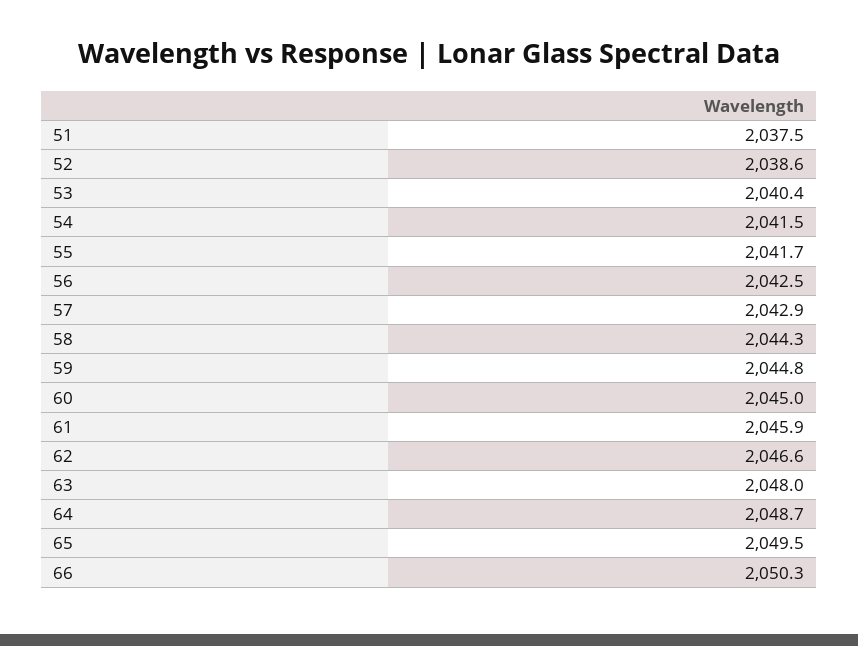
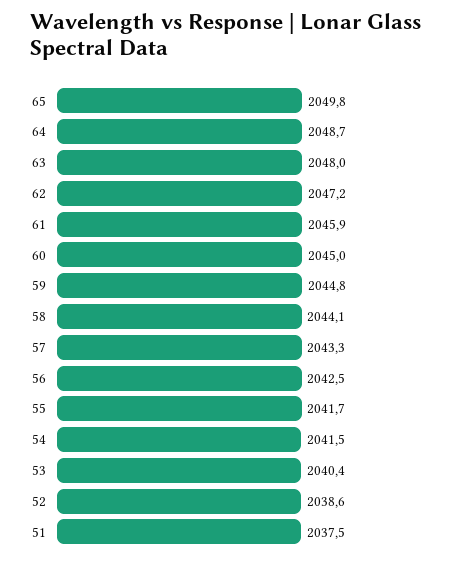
57: 2042.9 -> 2043.3
58: 2044.3 -> 2044.1
62: 2046.6 -> 2047.2
65: 2049.5 -> 2049.8
66: 2050.3 -> none

